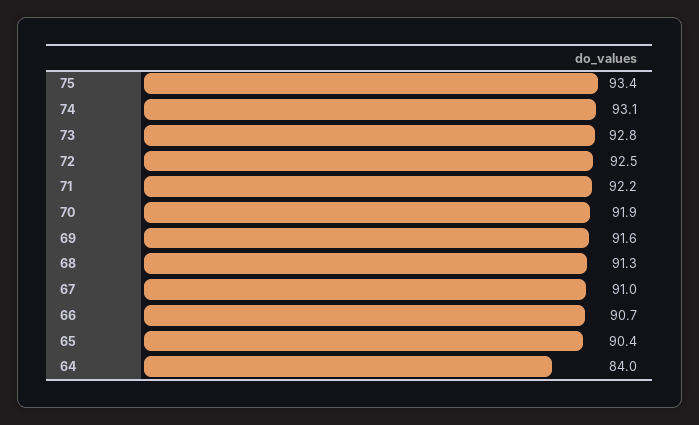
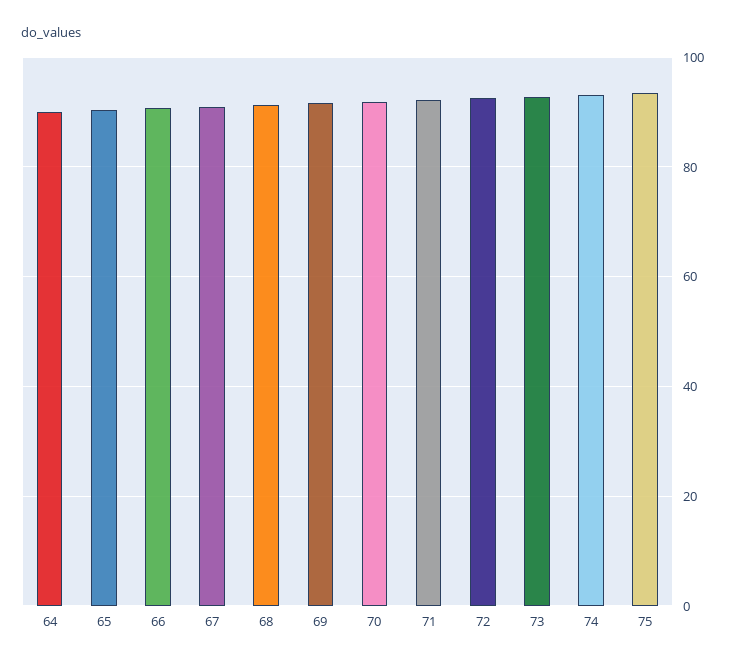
64: 84 -> 90

